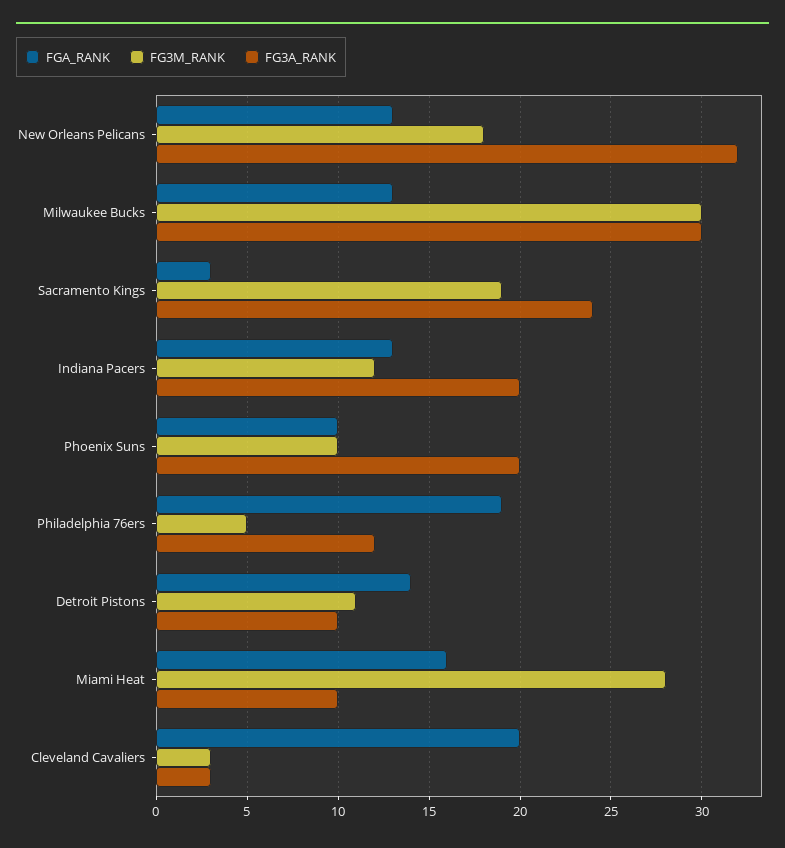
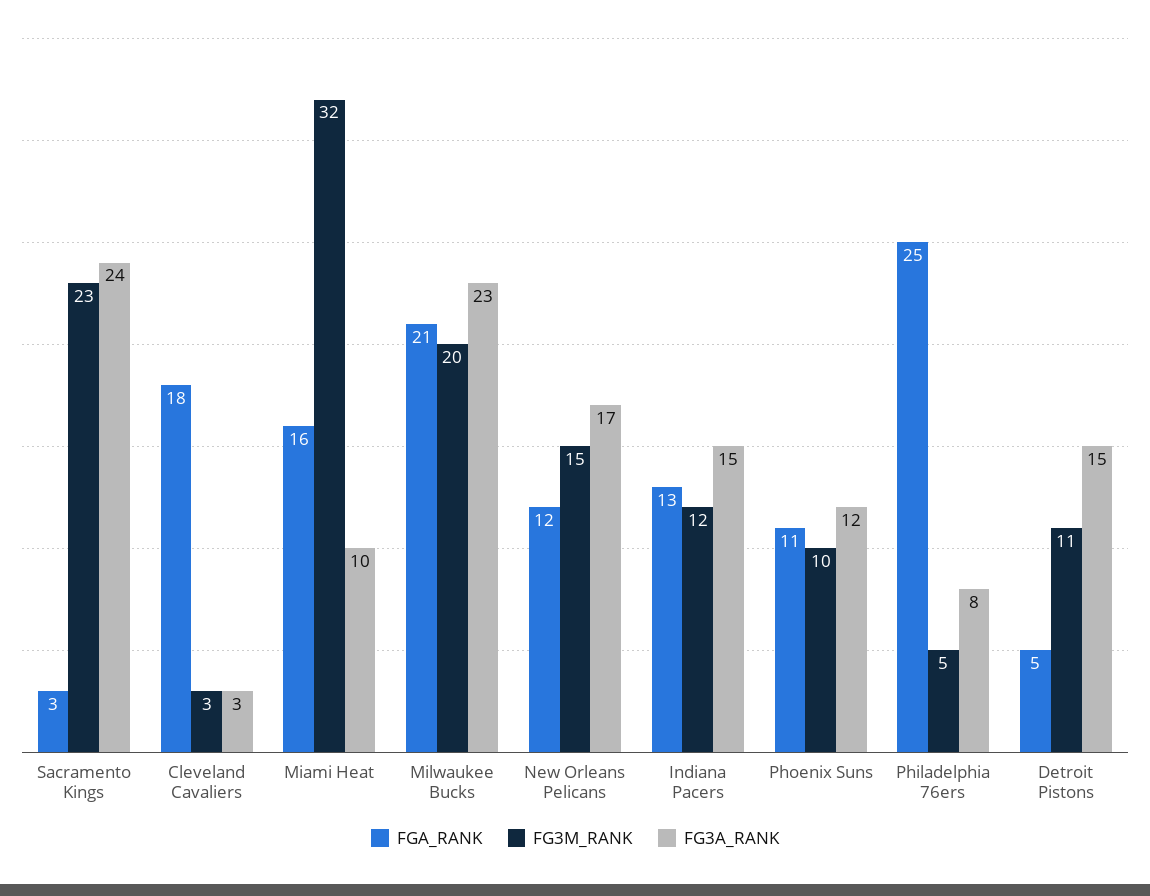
FGA_RANK, New Orleans Pelicans: 13 -> 12
FG3M_RANK, New Orleans Pelicans: 18 -> 15
FG3A_RANK, New Orleans Pelicans: 32 -> 17
FGA_RANK, Milwaukee Bucks: 13 -> 21
FG3M_RANK, Milwaukee Bucks: 30 -> 20
FG3A_RANK, Milwaukee Bucks: 30 -> 23
FG3M_RANK, Sacramento Kings: 19 -> 23
FG3A_RANK, Indiana Pacers: 20 -> 15
FGA_RANK, Phoenix Suns: 10 -> 11
FG3A_RANK, Phoenix Suns: 20 -> 12
FGA_RANK, Philadelphia 76ers: 19 -> 25
FG3A_RANK, Philadelphia 76ers: 12 -> 8
FGA_RANK, Detroit Pistons: 14 -> 5
FG3A_RANK, Detroit Pistons: 10 -> 15
FG3M_RANK, Miami Heat: 28 -> 32
FGA_RANK, Cleveland Cavaliers: 20 -> 18

